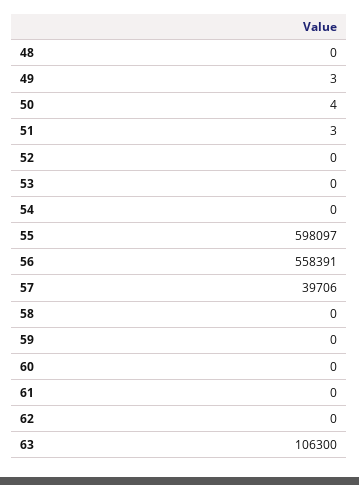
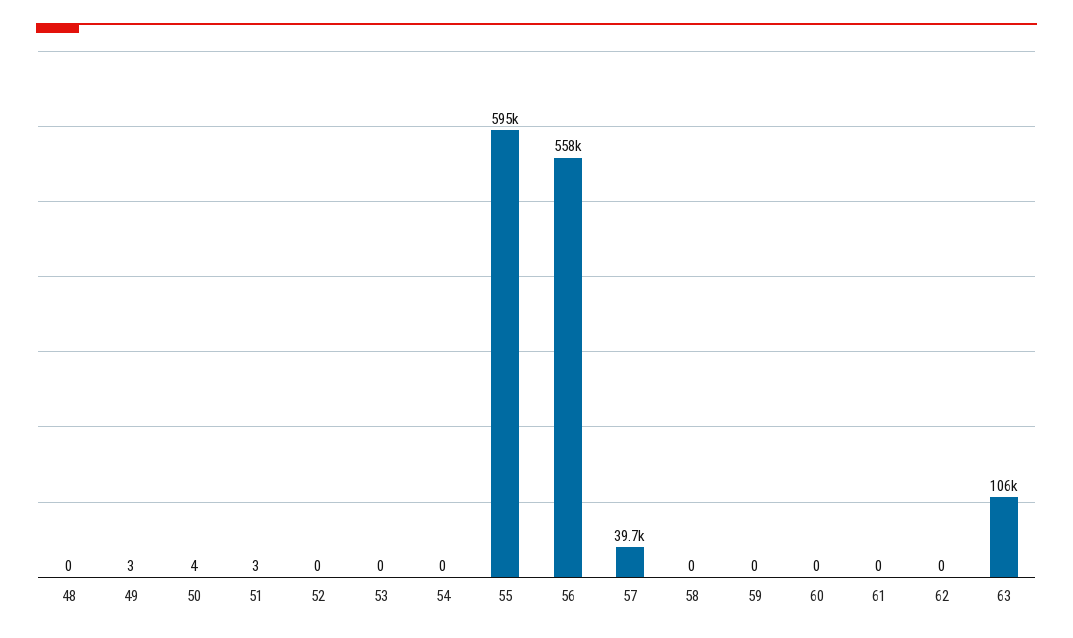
55: 598097 -> 595000

